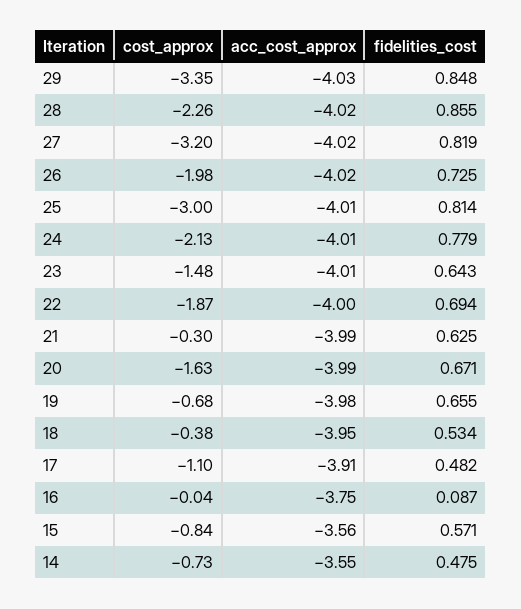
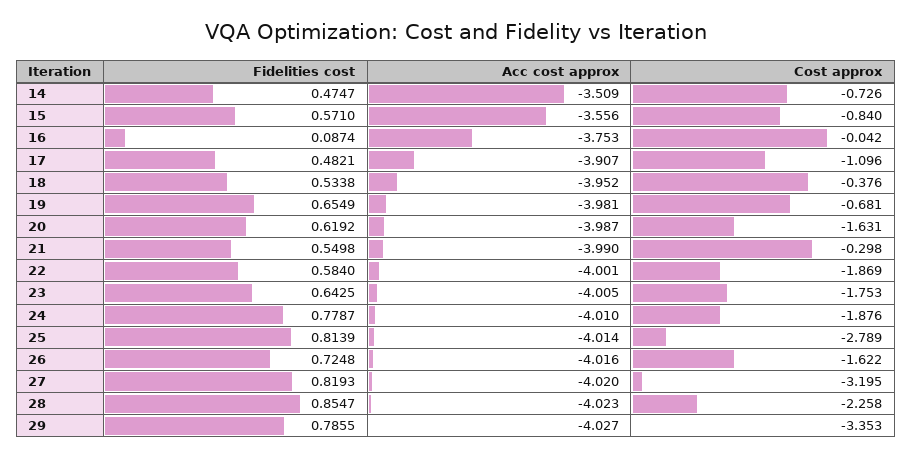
fidelities_cost, 29: 0.848 -> 0.7855
cost_approx, 26: -1.98 -> -1.622
cost_approx, 25: -3 -> -2.789
cost_approx, 24: -2.13 -> -1.876
cost_approx, 23: -1.48 -> -1.753
fidelities_cost, 22: 0.694 -> 0.584
fidelities_cost, 21: 0.625 -> 0.5498
fidelities_cost, 20: 0.671 -> 0.6192
acc_cost_approx, 14: -3.55 -> -3.509

